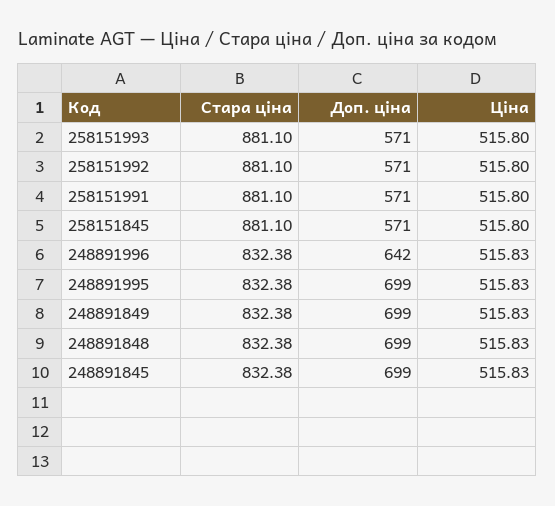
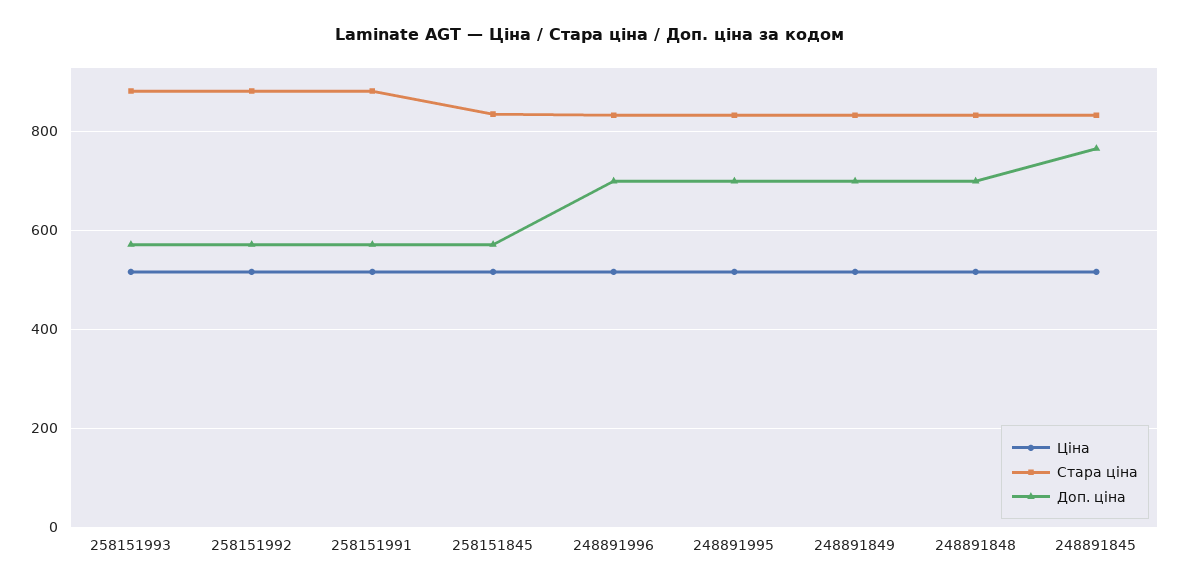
Стара ціна, 258151845: 881.1 -> 840
Доп. ціна, 248891996: 642 -> 700
Доп. ціна, 248891845: 699 -> 760

